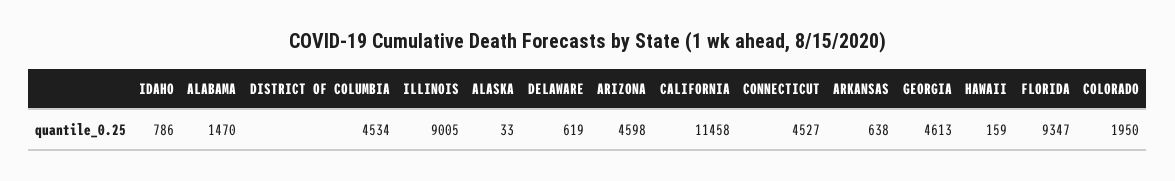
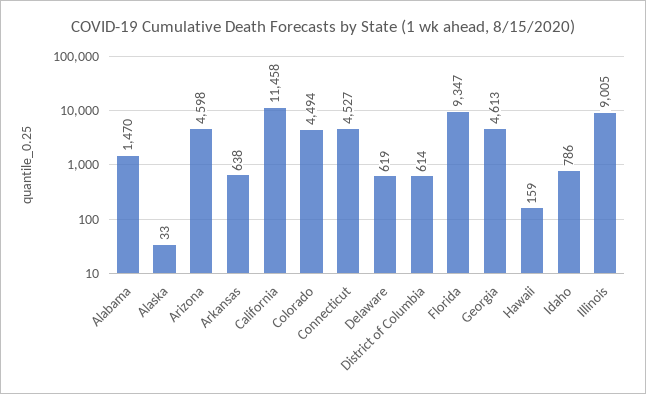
DISTRICT OF COLUMBIA: 4534 -> 614
COLORADO: 1950 -> 4494

